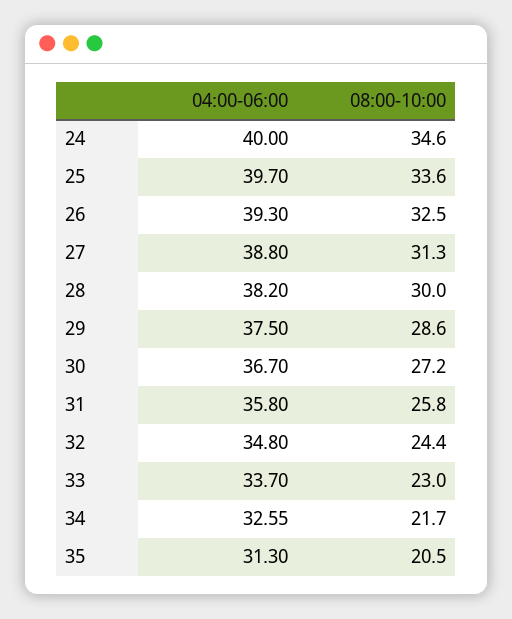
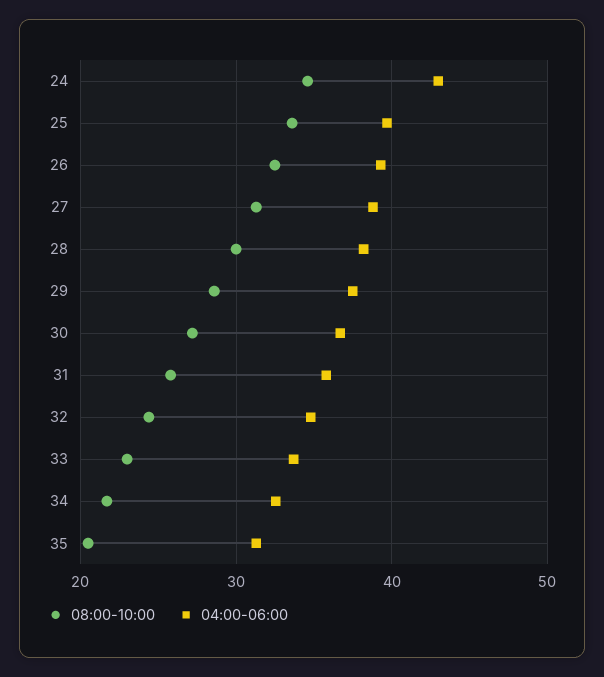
04:00-06:00, 24: 40 -> 43

